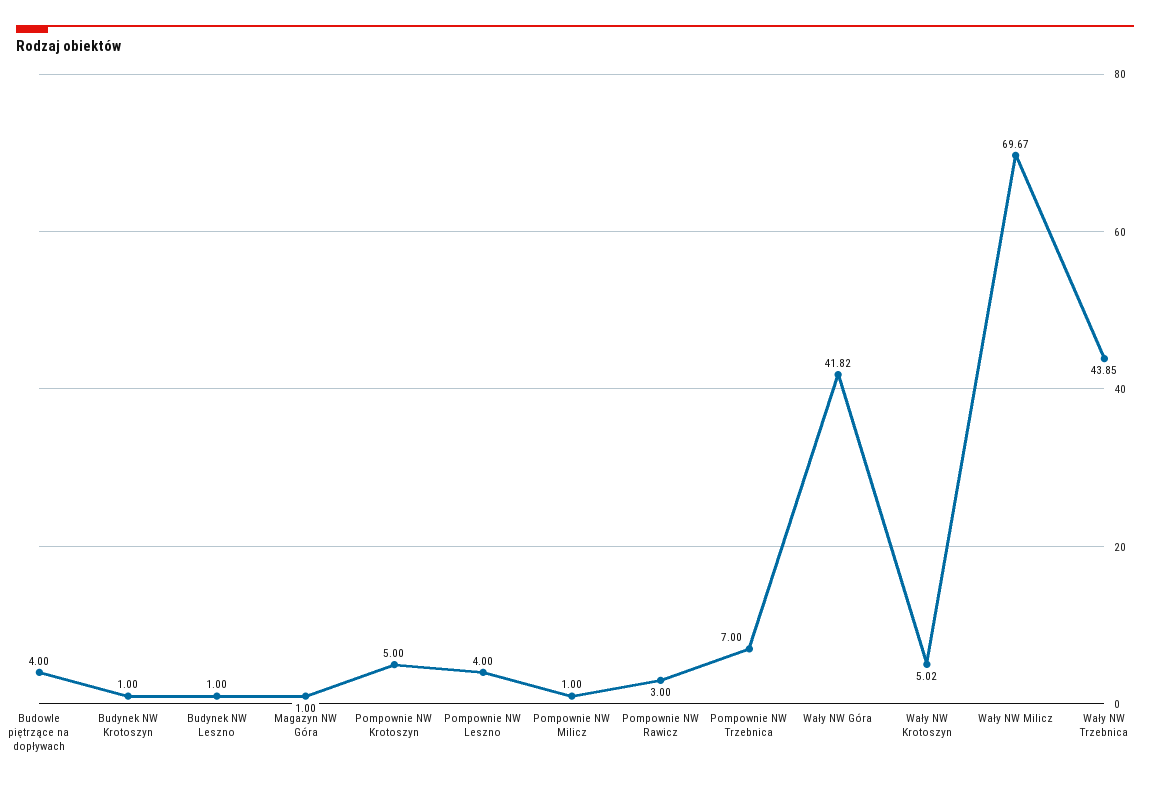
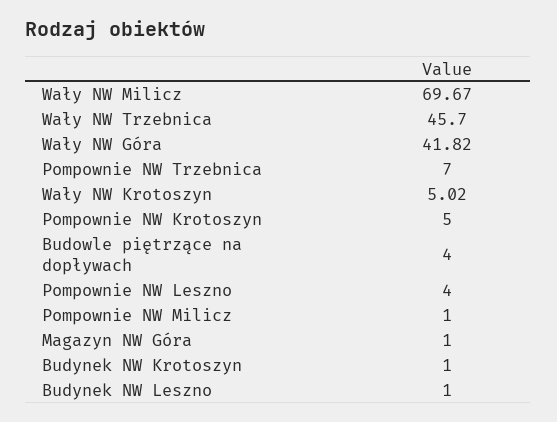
Pompownie NW Rawicz: 3 -> none
Wały NW Trzebnica: 43.85 -> 45.7

